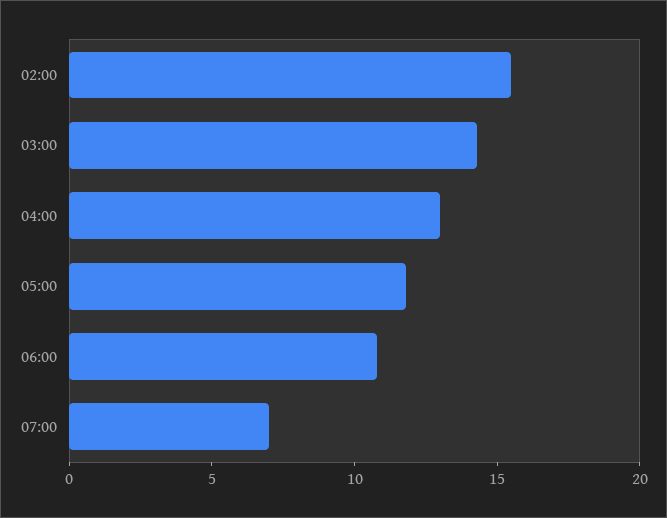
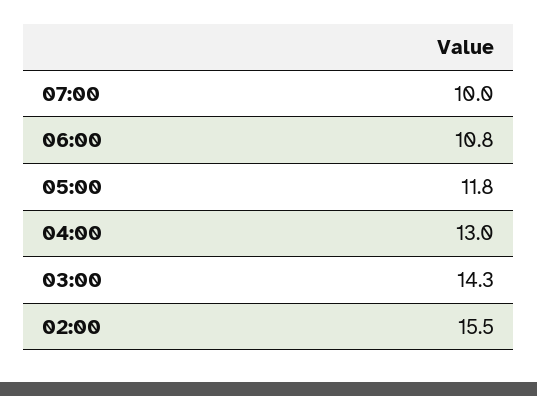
07:00: 7 -> 10

